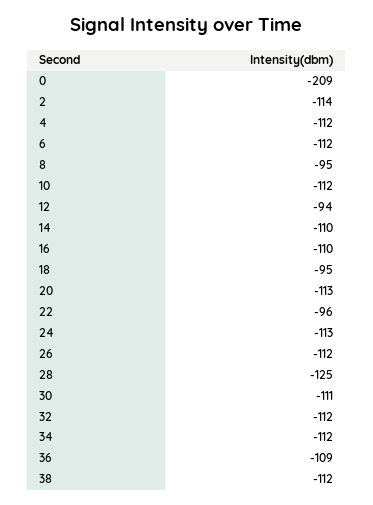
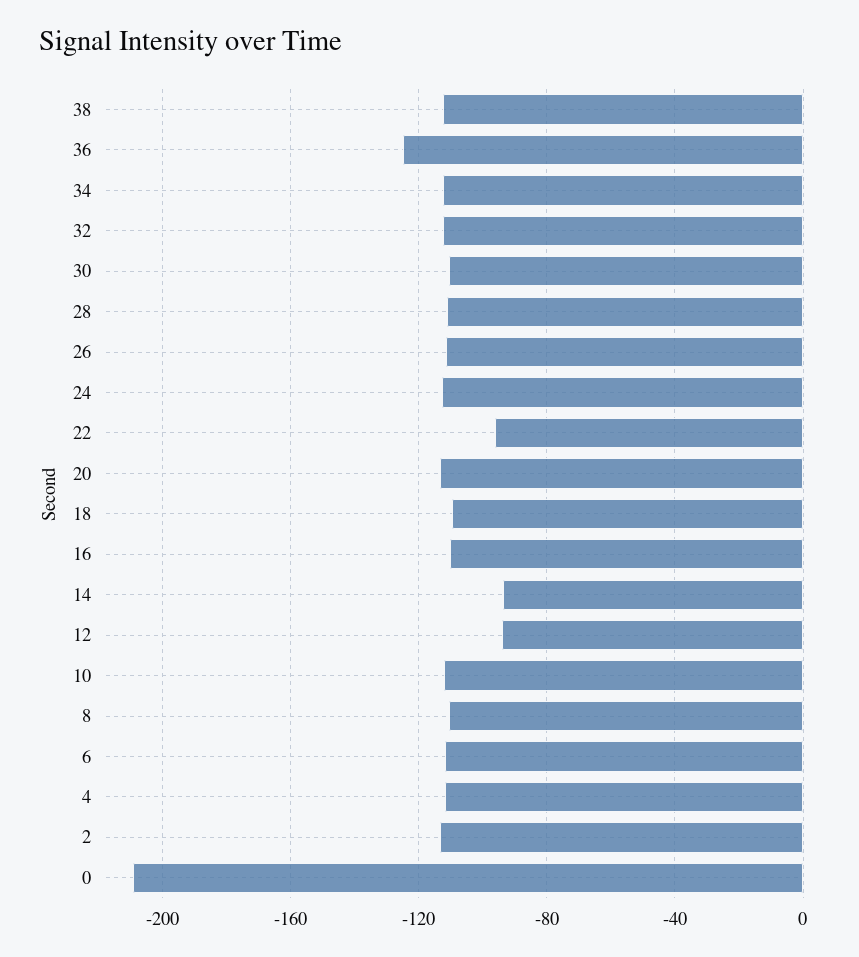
8: -95 -> -110
14: -110 -> -95
18: -95 -> -110
28: -125 -> -110
36: -109 -> -125

